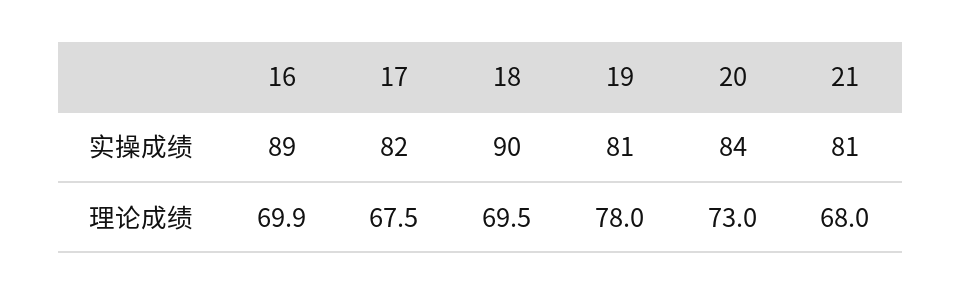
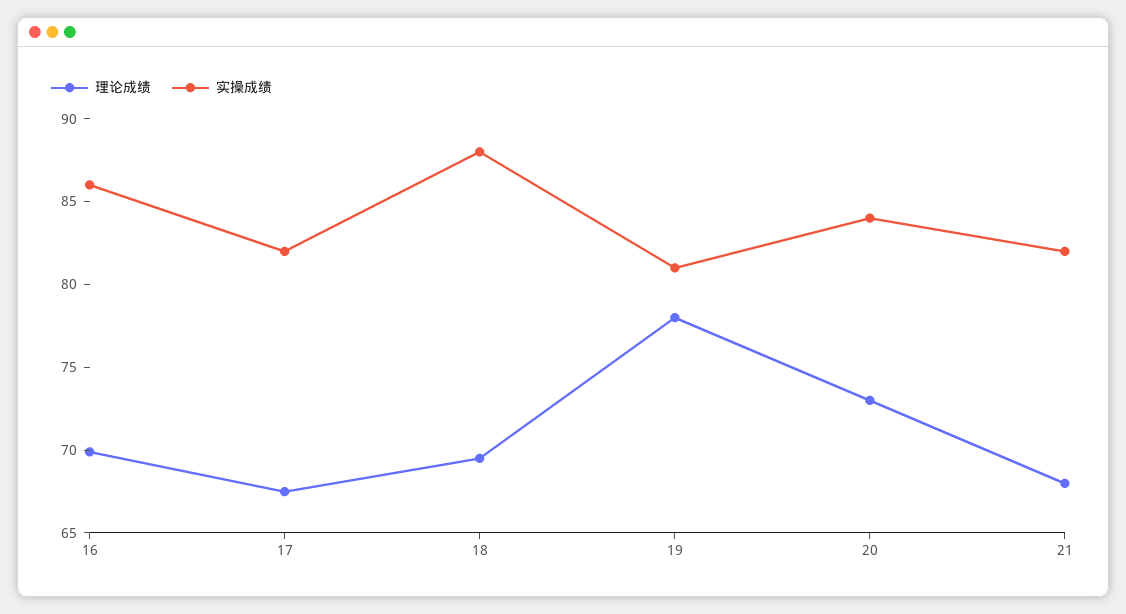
实操成绩, 16: 89 -> 86
实操成绩, 18: 90 -> 88
实操成绩, 21: 81 -> 82

